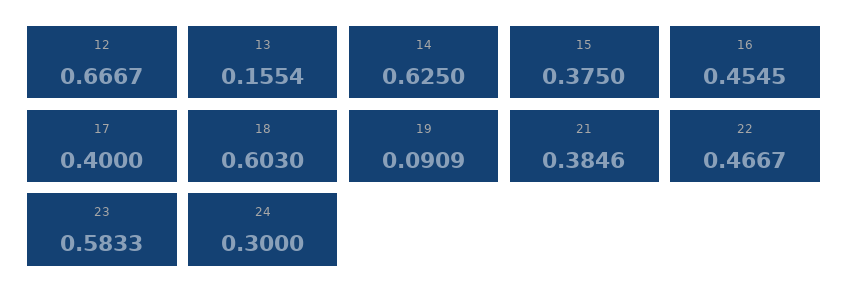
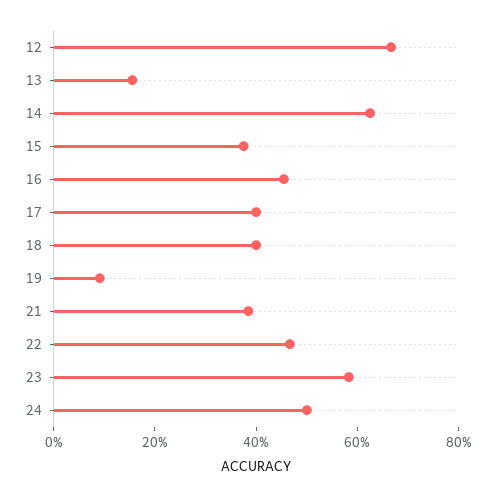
18: 0.603 -> 0.4
24: 0.3 -> 0.5

